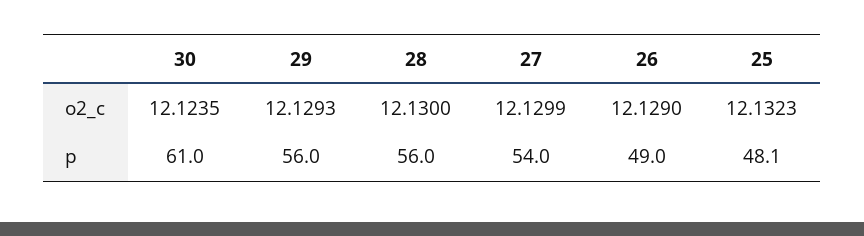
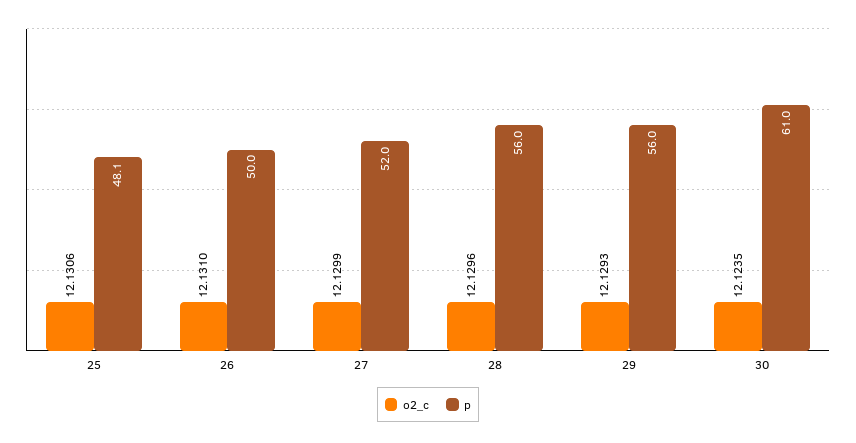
o2_c, 28: 12.13 -> 12.1296
o2_c, 26: 12.129 -> 12.131
o2_c, 25: 12.1323 -> 12.1306
p, 27: 54 -> 52
p, 26: 49 -> 50

